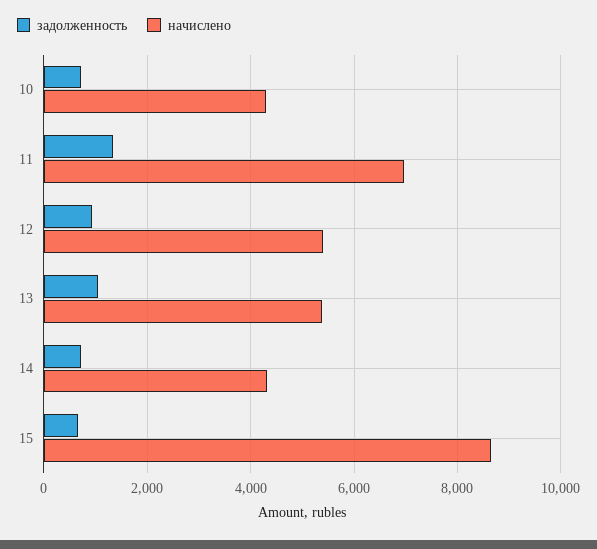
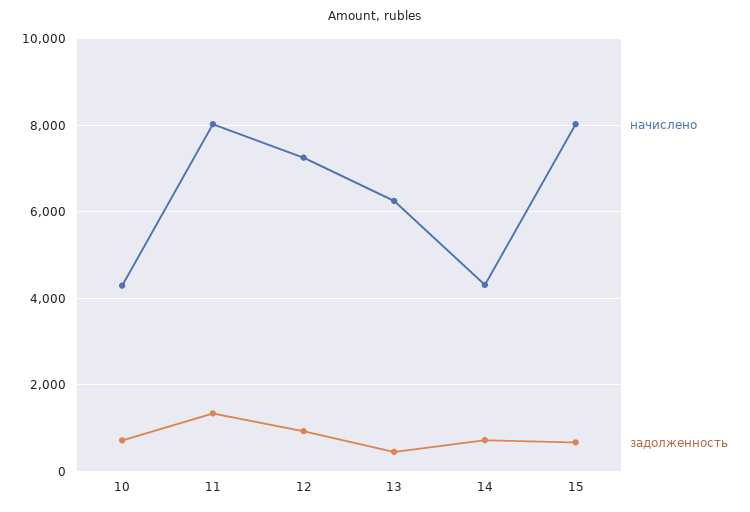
начислено, 11: 7000 -> 8000
начислено, 12: 5400 -> 7200
задолженность, 13: 1000 -> 400
начислено, 13: 5400 -> 6200
начислено, 15: 8600 -> 8000

